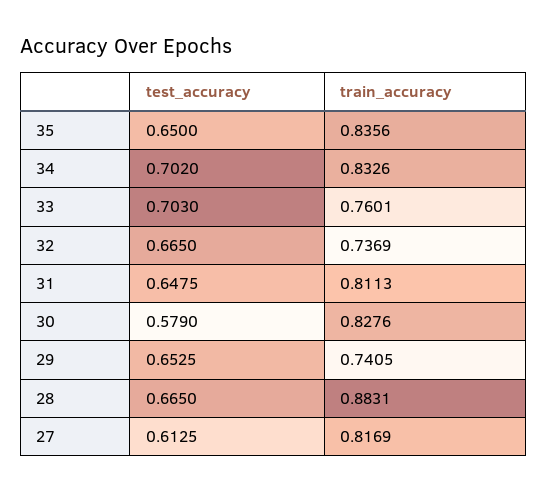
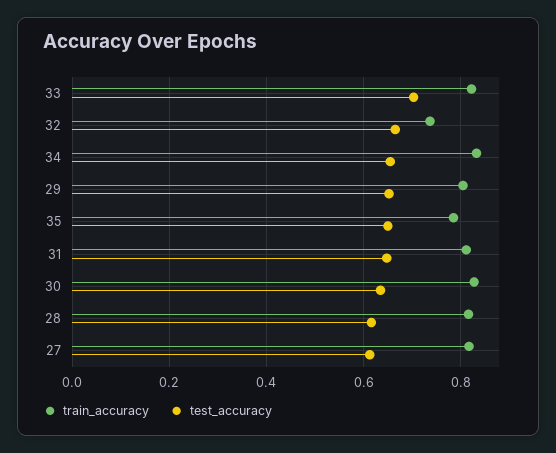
train_accuracy, 35: 0.8356 -> 0.78
test_accuracy, 34: 0.702 -> 0.66
train_accuracy, 33: 0.7601 -> 0.82
test_accuracy, 30: 0.579 -> 0.64
train_accuracy, 29: 0.7405 -> 0.8
test_accuracy, 28: 0.665 -> 0.62
train_accuracy, 28: 0.8831 -> 0.82

